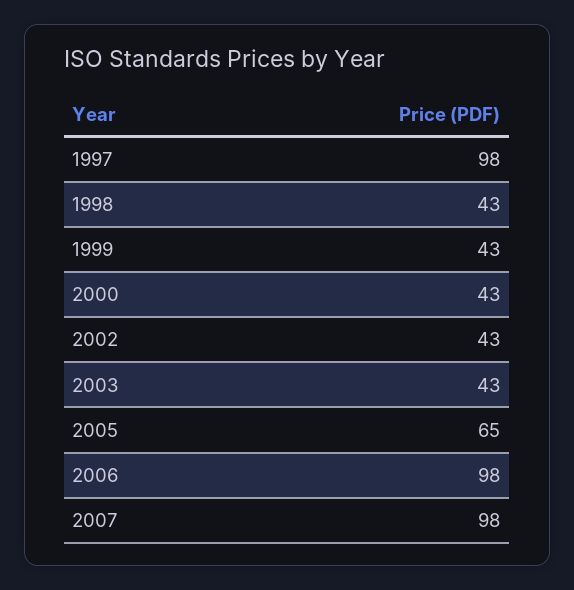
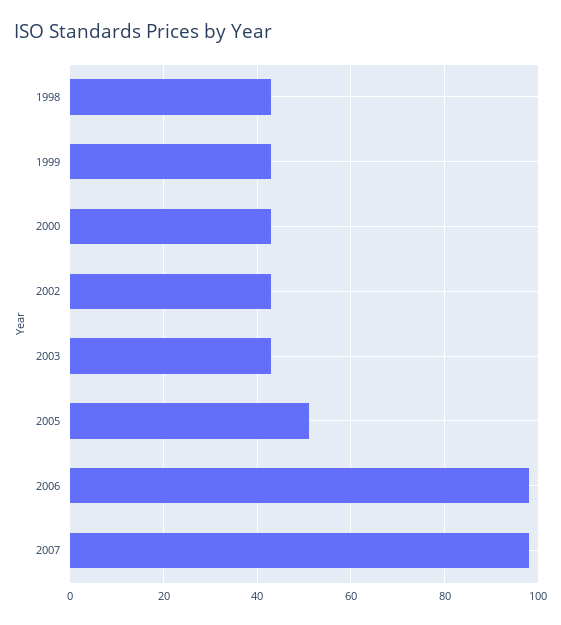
1997: 98 -> none
2005: 65 -> 50

